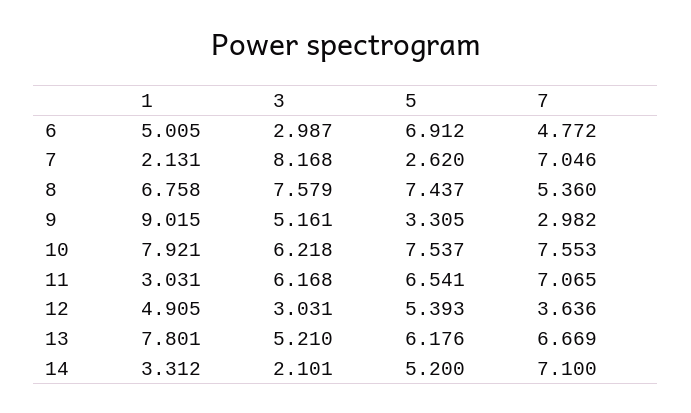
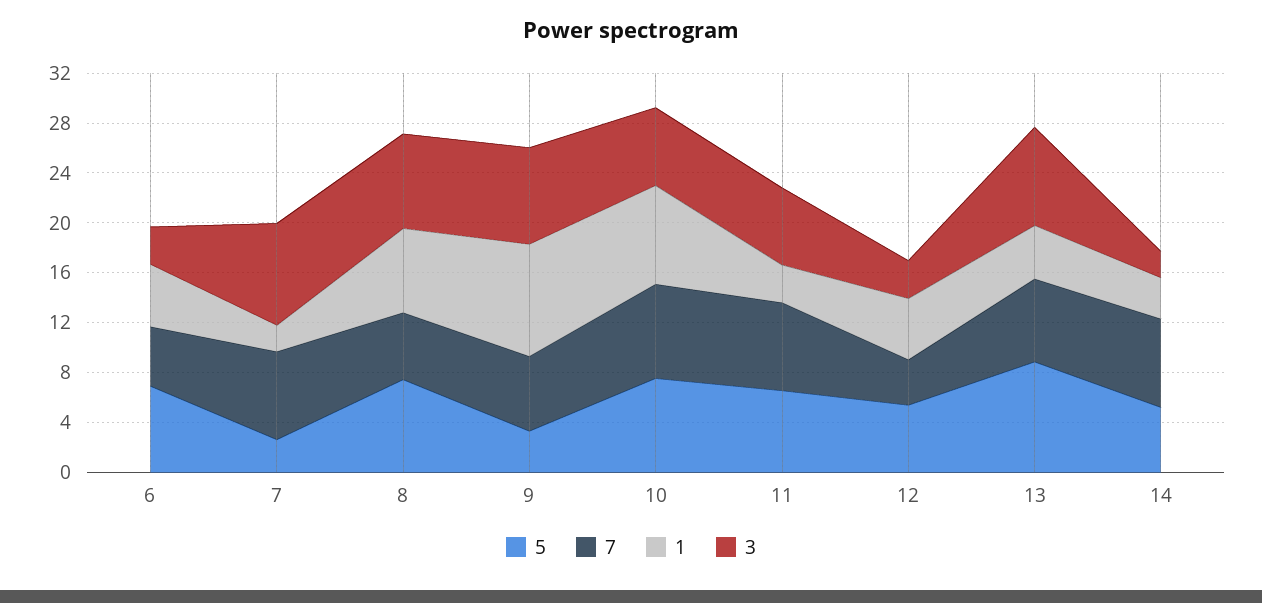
3, 9: 5.161 -> 8
7, 9: 2.982 -> 6
1, 13: 7.801 -> 4
3, 13: 5.21 -> 8
5, 13: 6.176 -> 9

